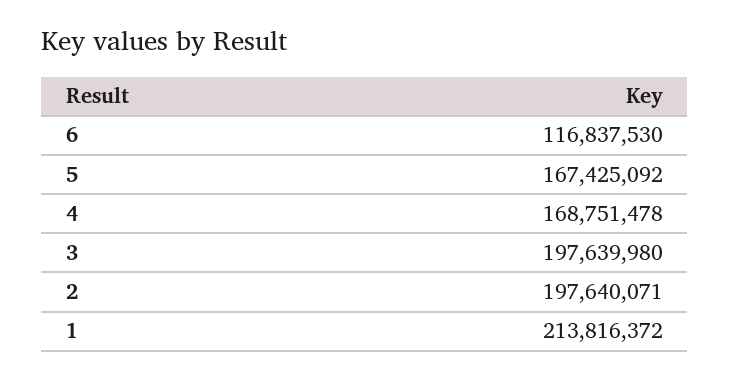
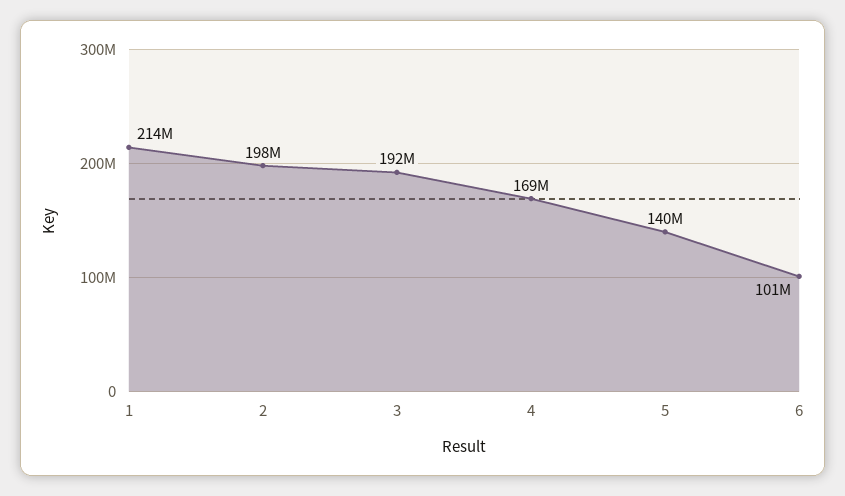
6: 116837530 -> 101000000
5: 167425092 -> 140000000
3: 197639980 -> 192000000

